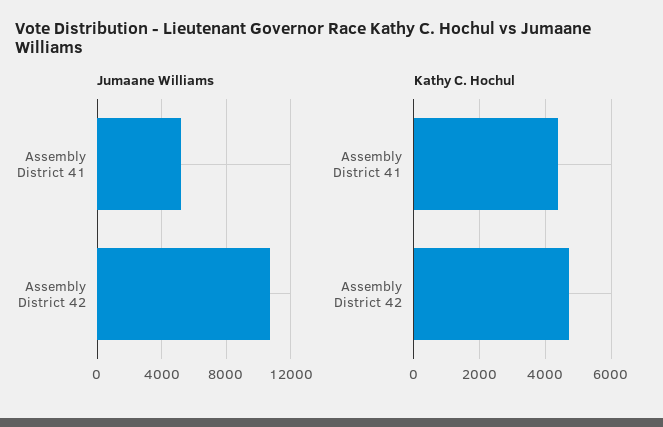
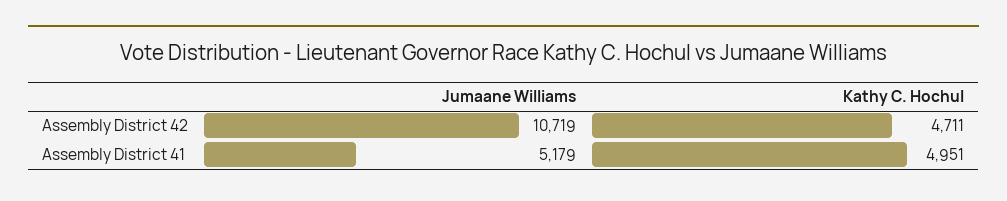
Kathy C. Hochul, Assembly District 41: 4400 -> 4951

